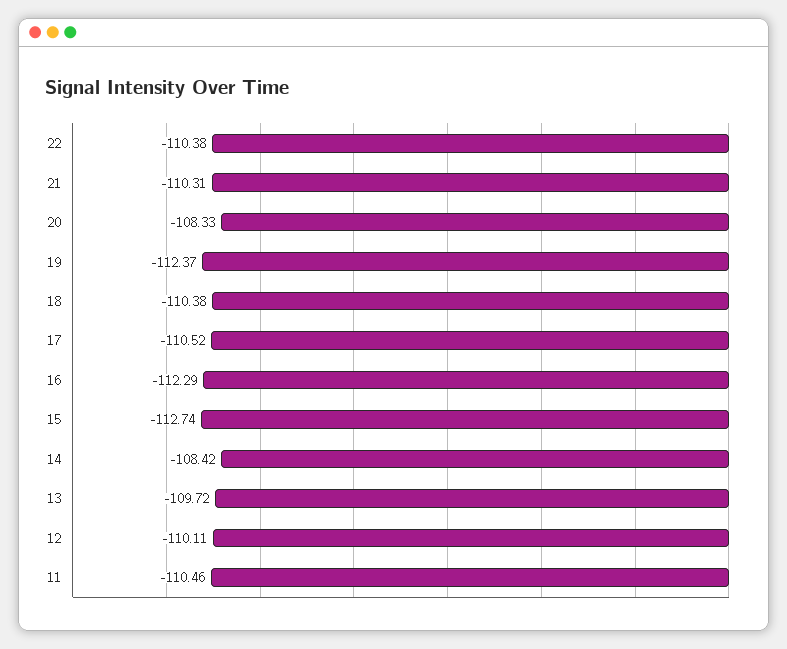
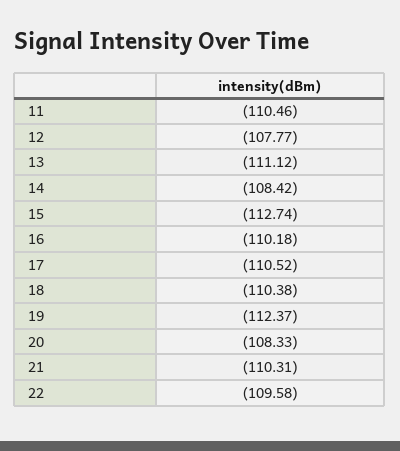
22: -110.38 -> -109.58
16: -112.29 -> -110.18
13: -109.72 -> -111.12
12: -110.11 -> -107.77

